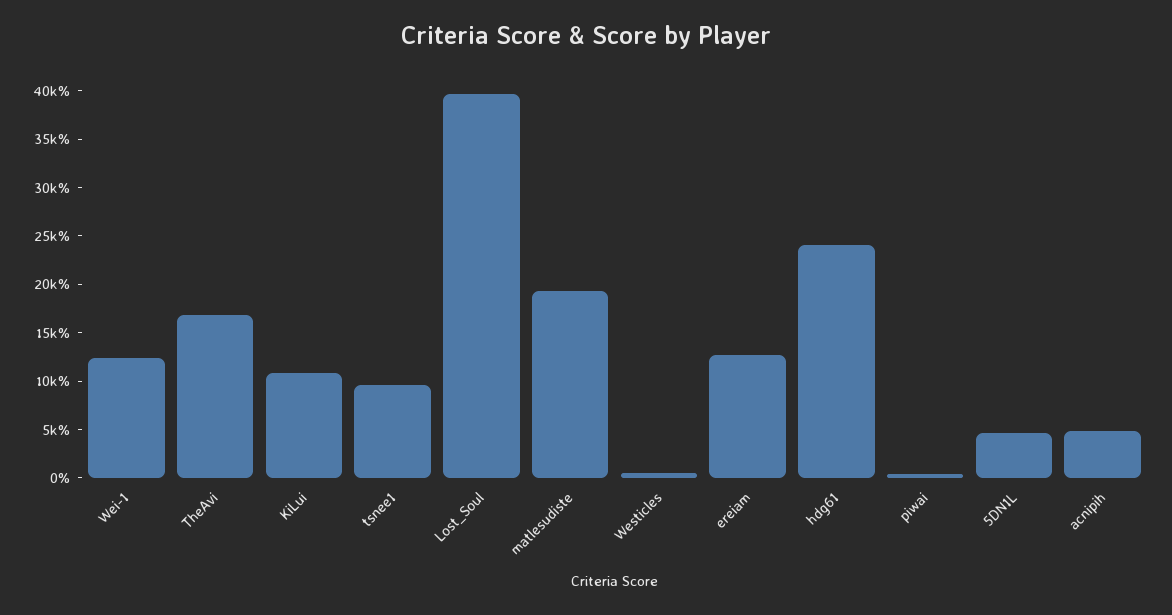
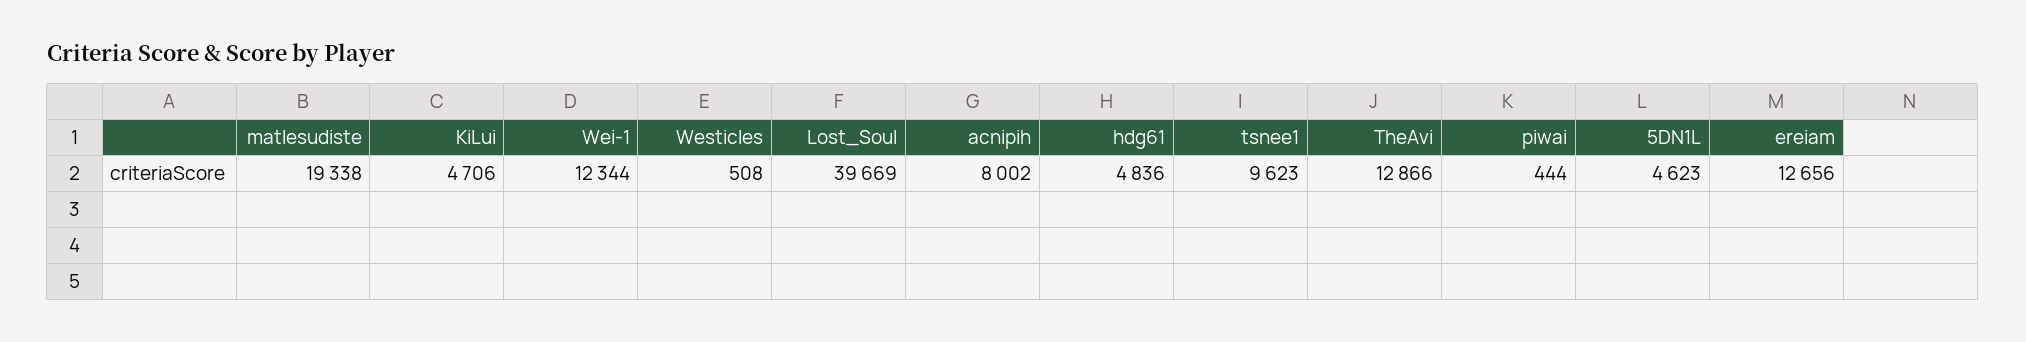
TheAvi: 17000 -> 12866
KiLui: 11000 -> 4706
hdg61: 24000 -> 4836
acnipih: 5000 -> 8002

